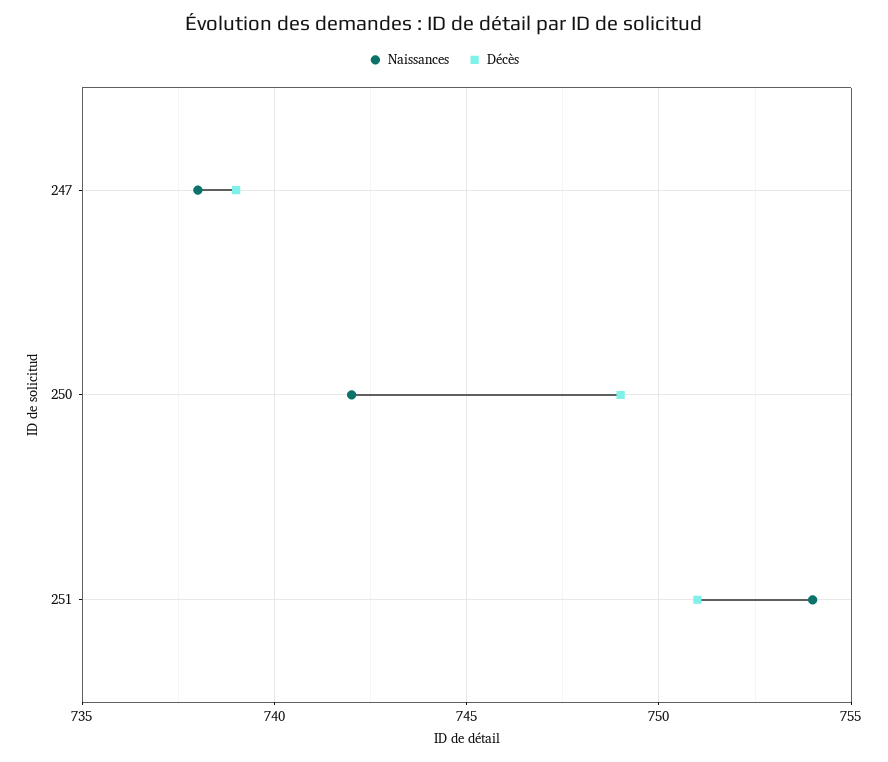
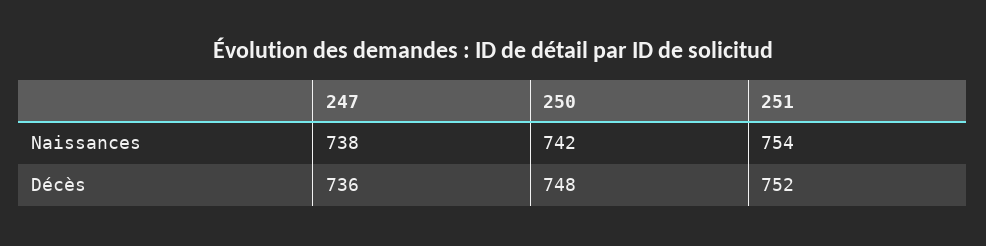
Décès, 247: 739 -> 736
Décès, 250: 749 -> 748
Décès, 251: 751 -> 752

